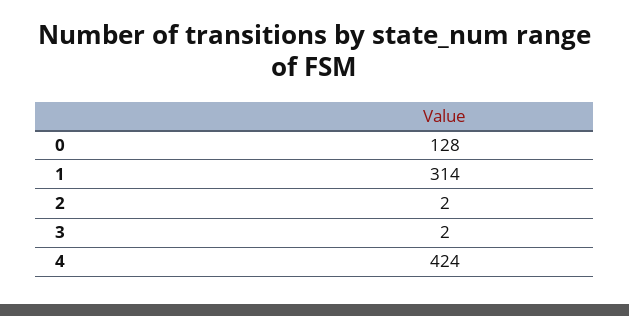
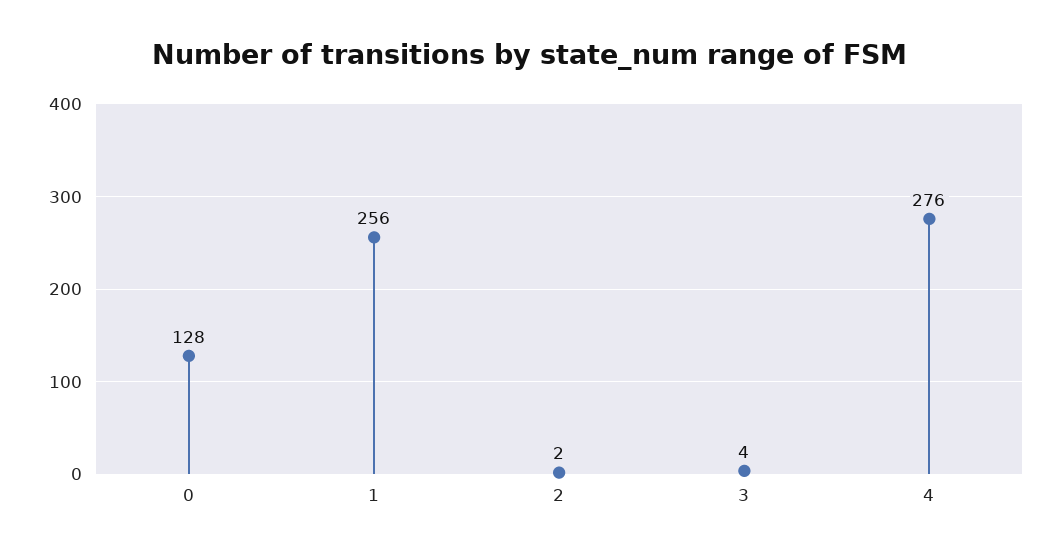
1: 314 -> 256
3: 2 -> 4
4: 424 -> 276

